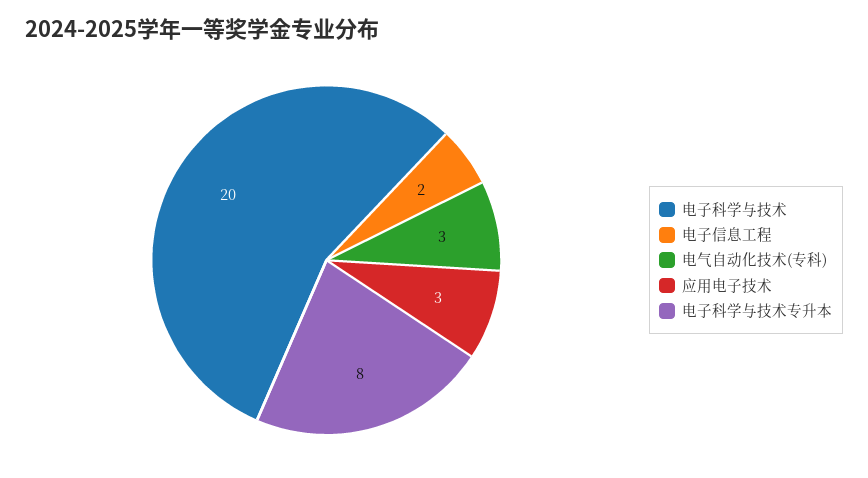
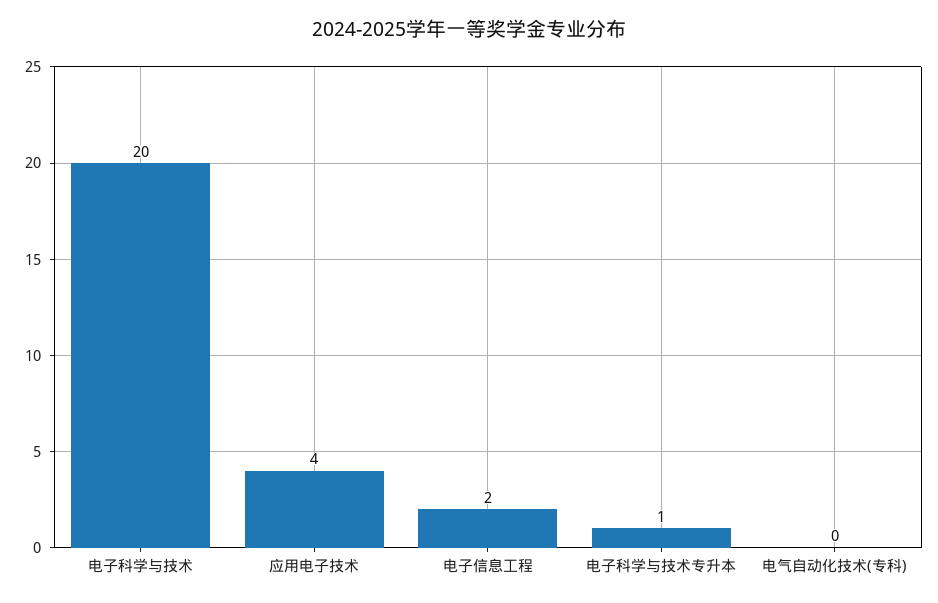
电气自动化技术(专科): 3 -> 0
应用电子技术: 3 -> 4
电子科学与技术专升本: 8 -> 1

